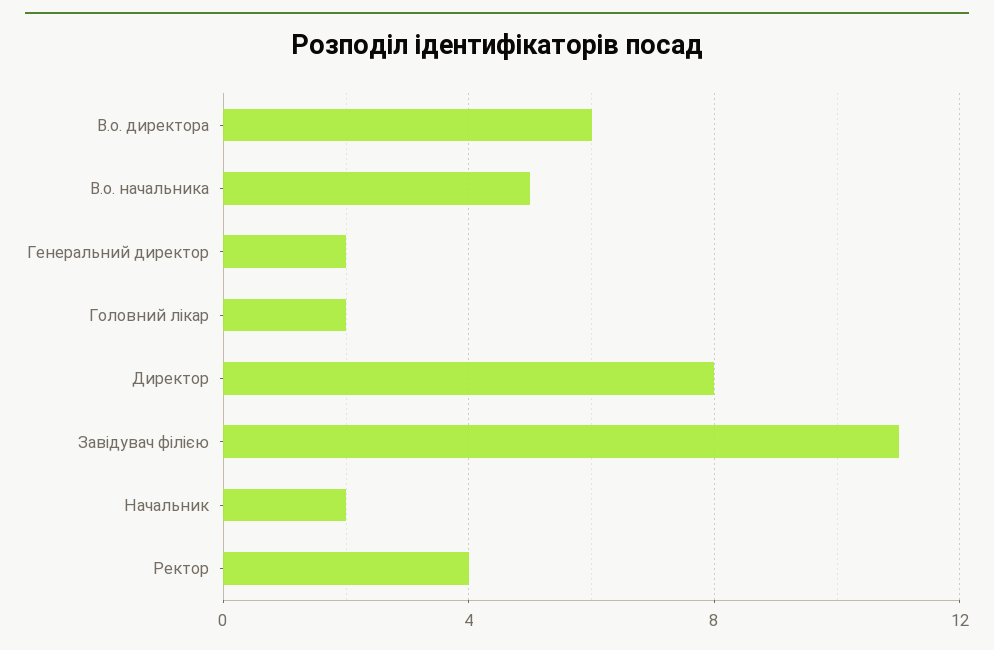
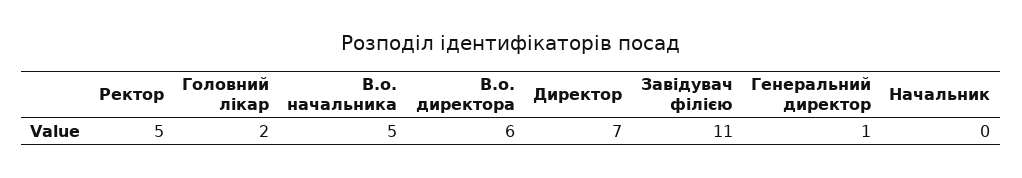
Генеральний директор: 2 -> 1
Директор: 8 -> 7
Начальник: 2 -> 0
Ректор: 4 -> 5

